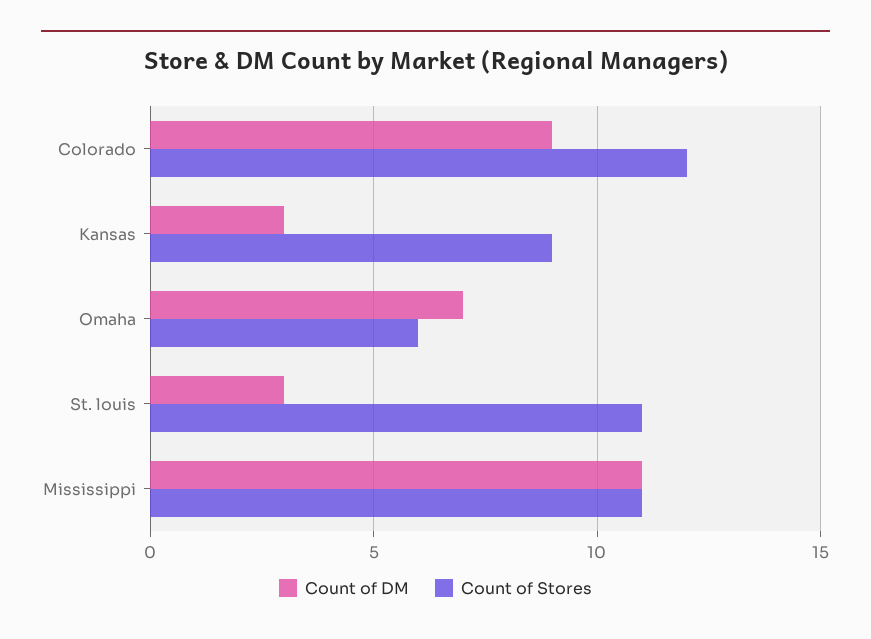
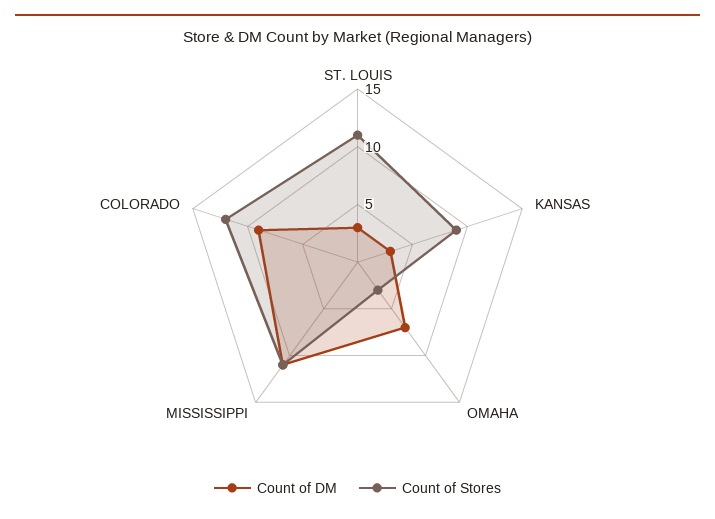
Count of Stores, Omaha: 6 -> 3

